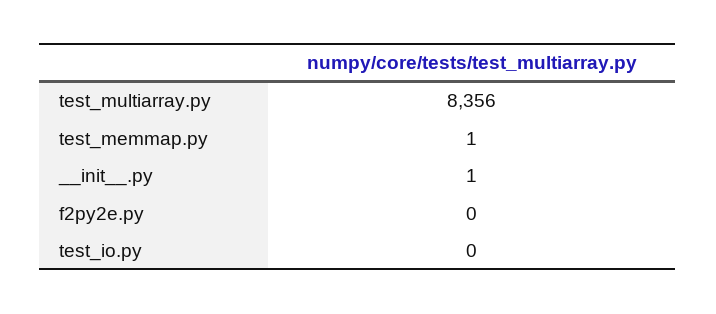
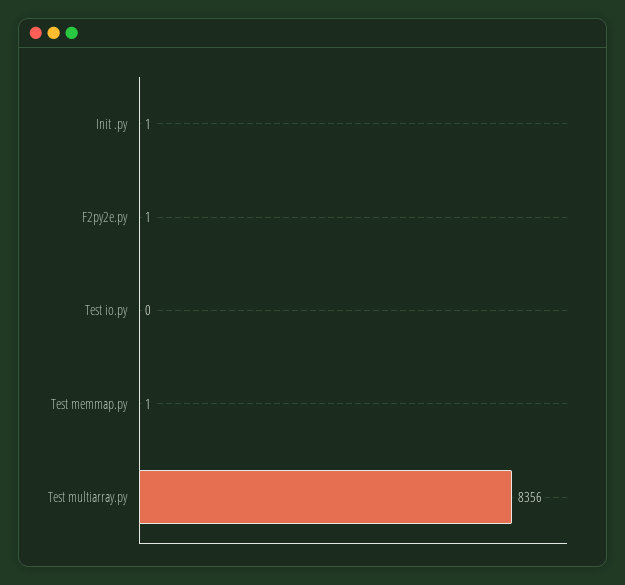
f2py2e.py: 0 -> 1

